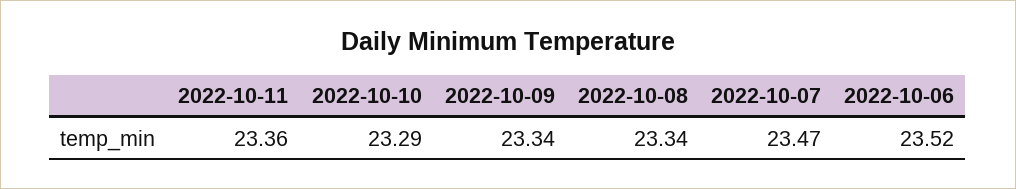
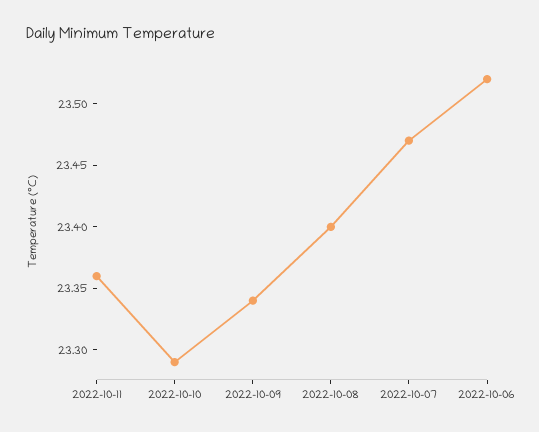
2022-10-08: 23.34 -> 23.4

